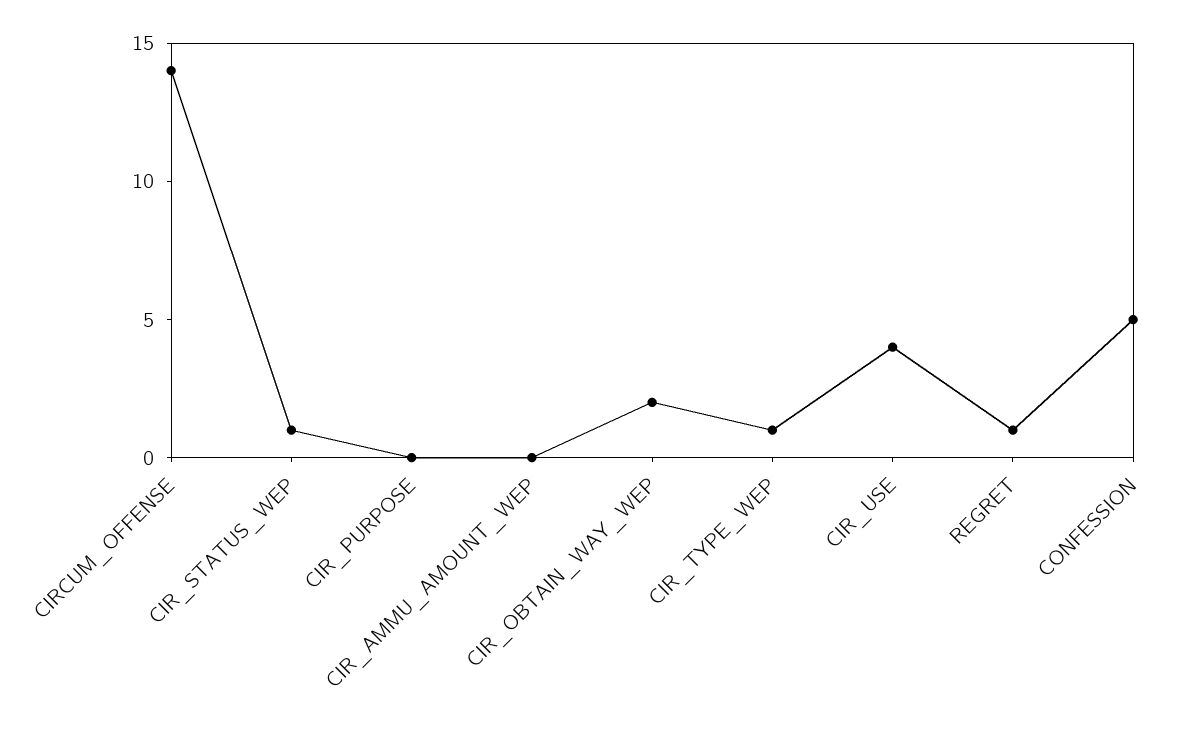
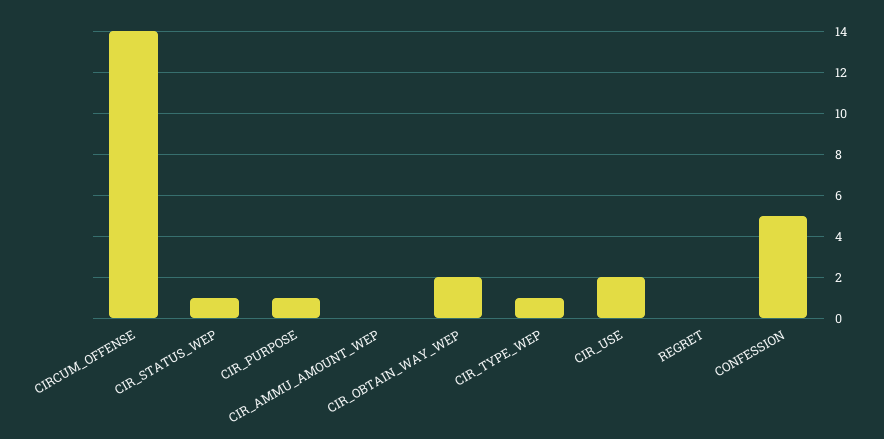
CIR_PURPOSE: 0 -> 1
CIR_USE: 4 -> 2
REGRET: 1 -> 0

